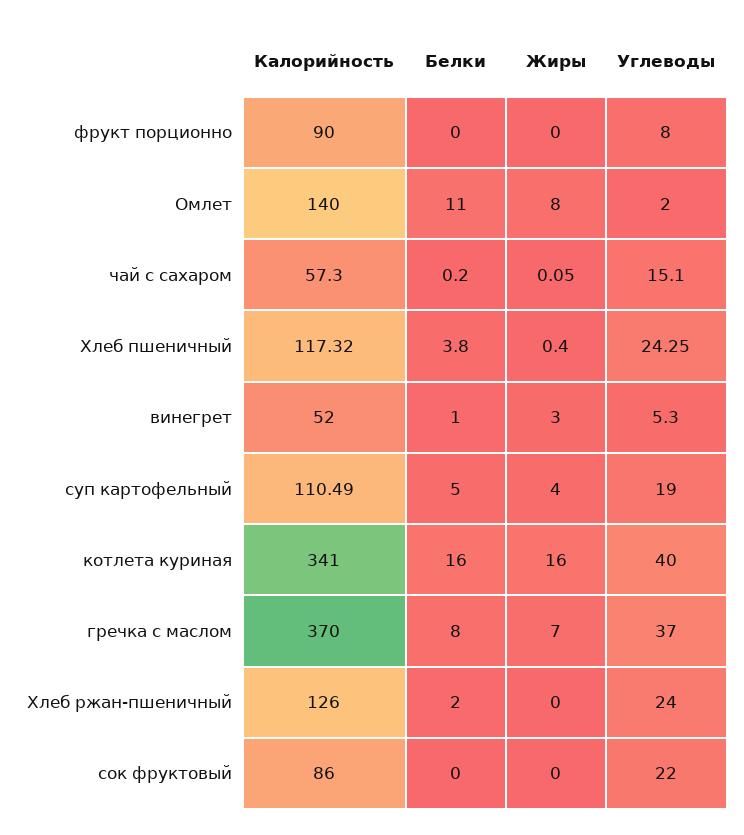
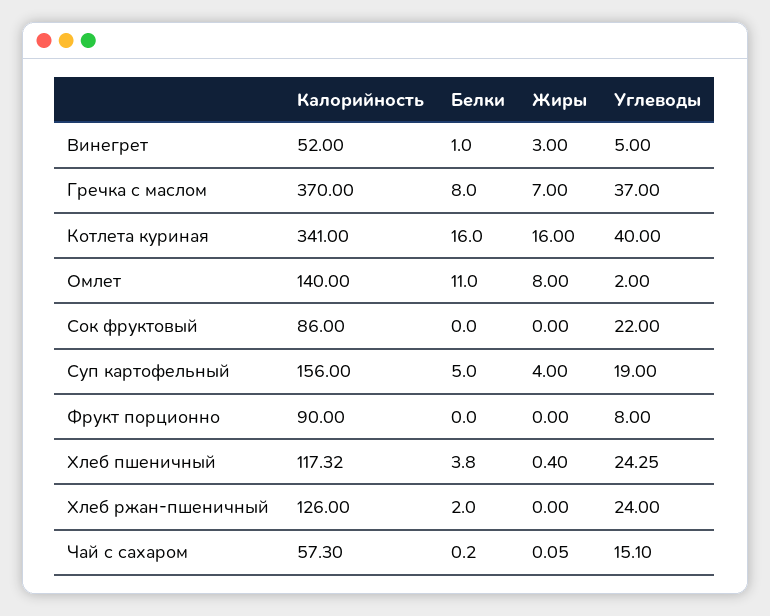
Углеводы, винегрет: 5.3 -> 5
Калорийность, суп картофельный: 110.49 -> 156

